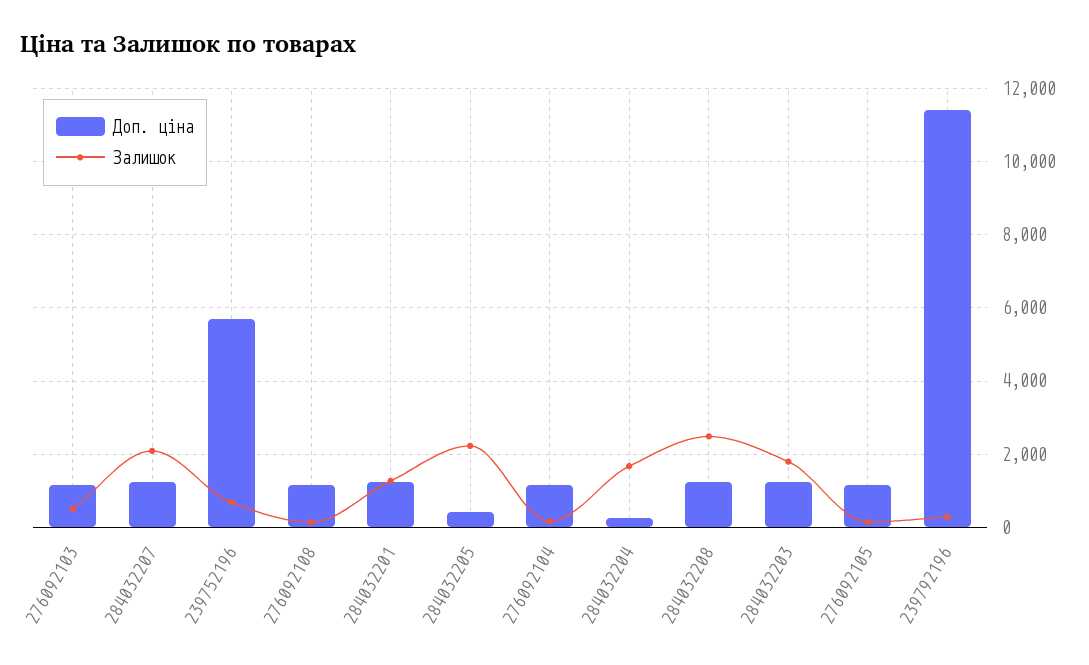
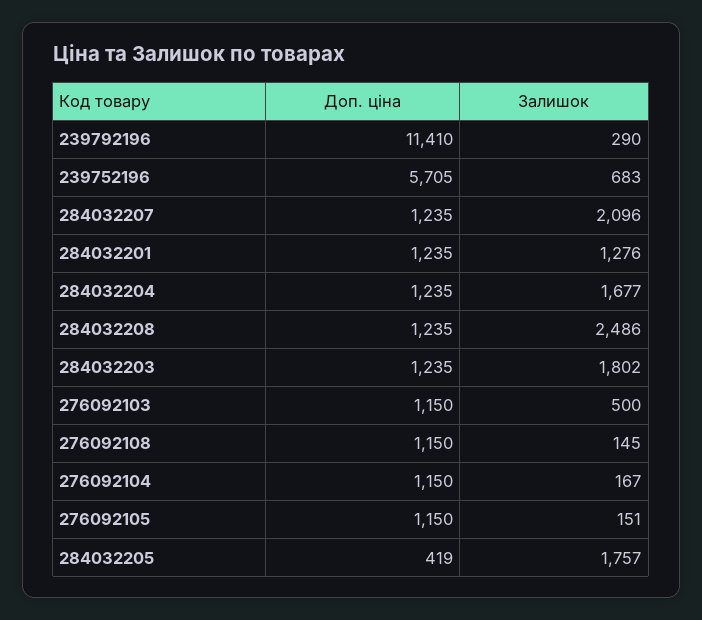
Залишок, 284032205: 2200 -> 1757
Доп. ціна, 284032204: 200 -> 1235

